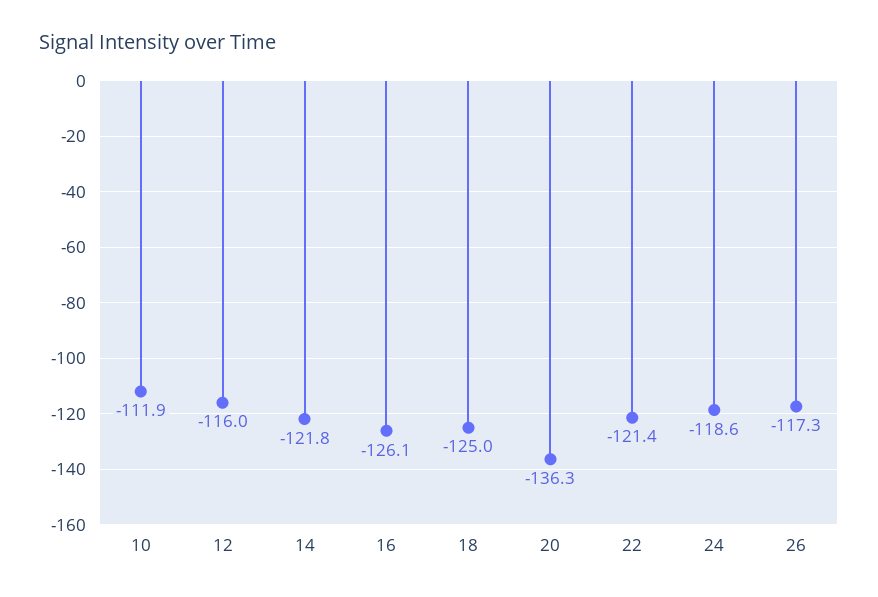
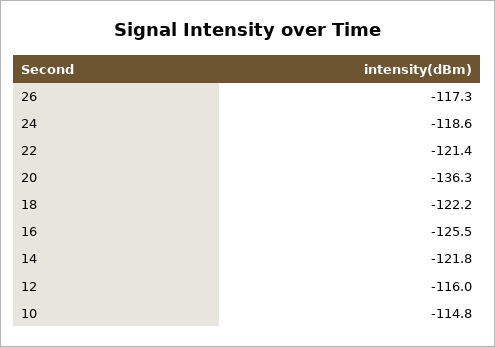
10: -111.9 -> -114.8
16: -126.1 -> -125.5
18: -125 -> -122.2

